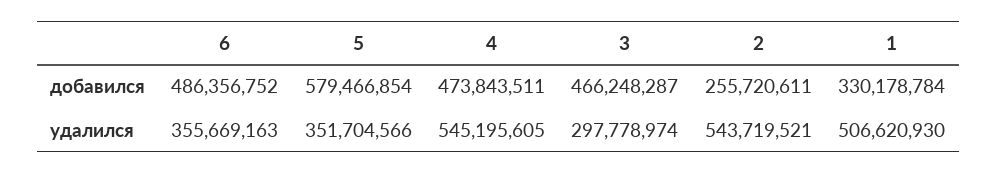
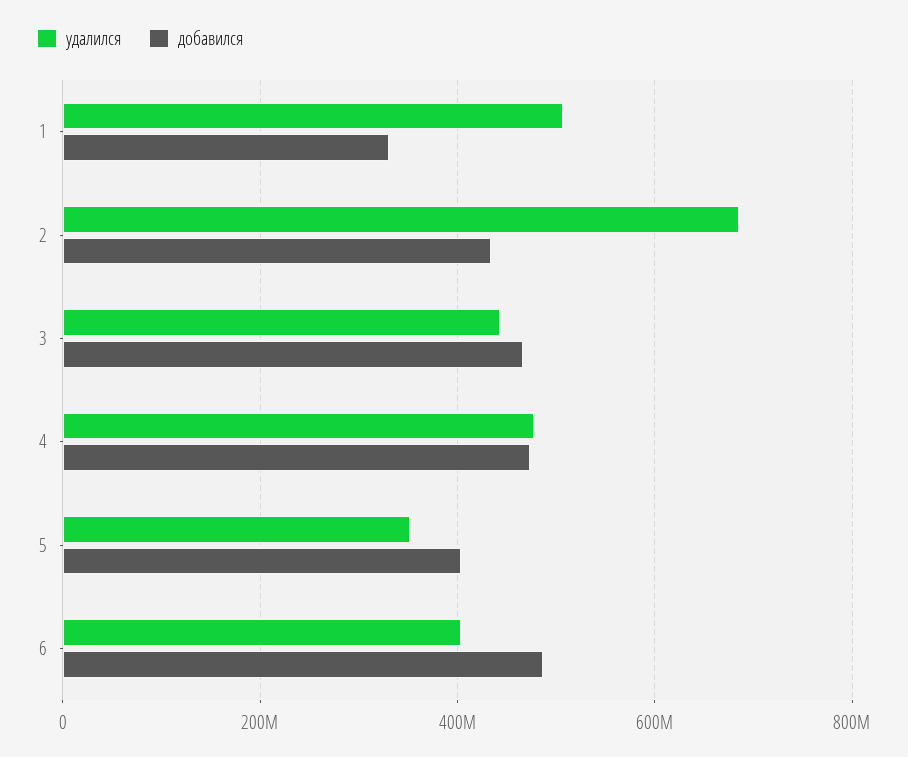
добавился, 5: 579466854 -> 400000000
добавился, 2: 255720611 -> 440000000
удалился, 6: 355669163 -> 400000000
удалился, 4: 545195605 -> 480000000
удалился, 3: 297778974 -> 440000000
удалился, 2: 543719521 -> 680000000

